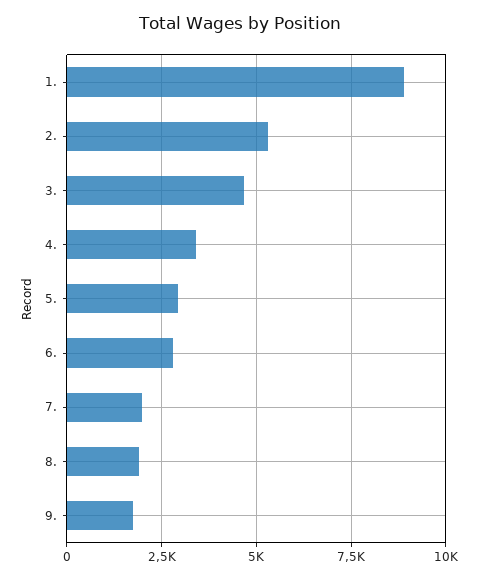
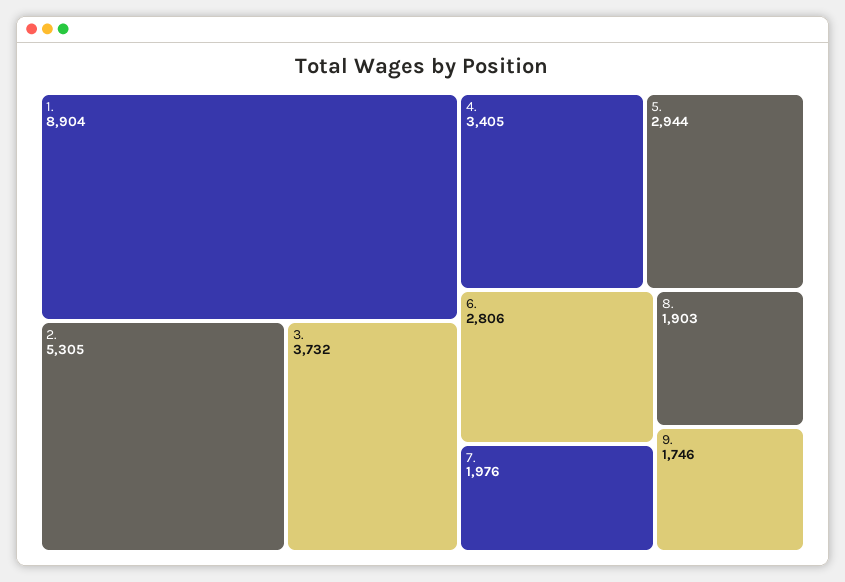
3.: 4750 -> 3732

